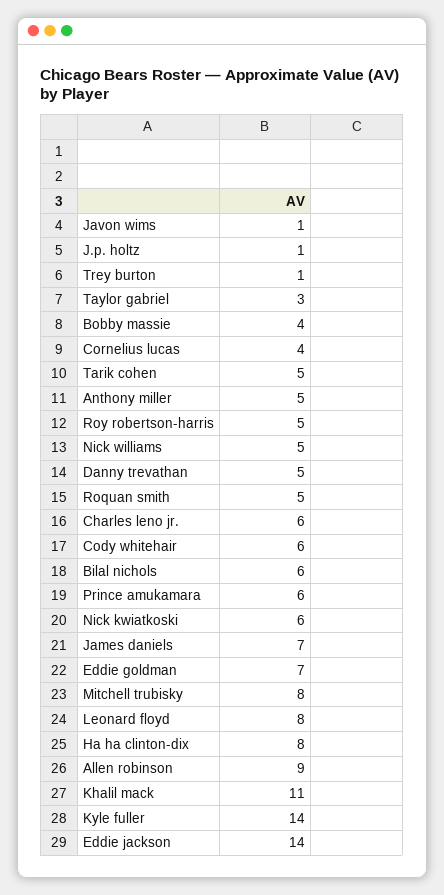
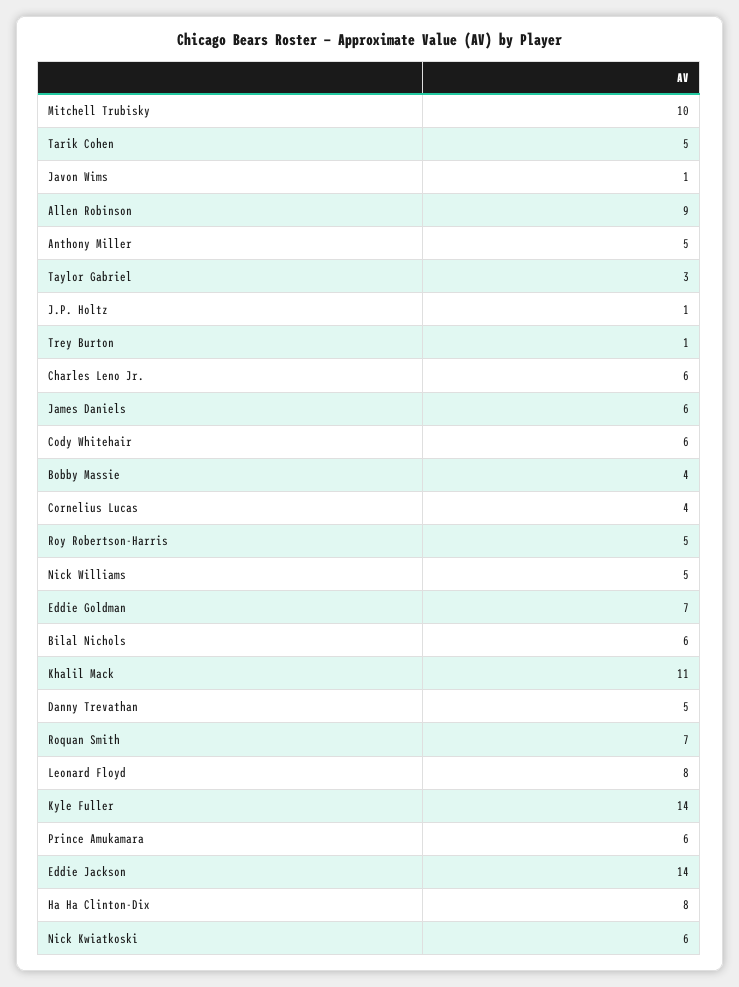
Roquan smith: 5 -> 7
James daniels: 7 -> 6
Mitchell trubisky: 8 -> 10

